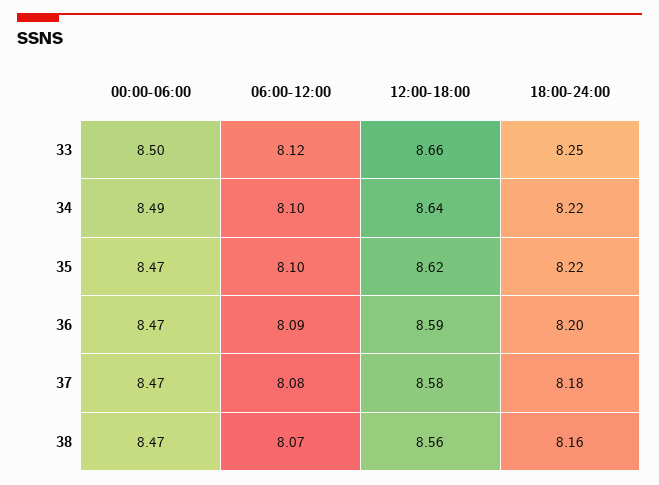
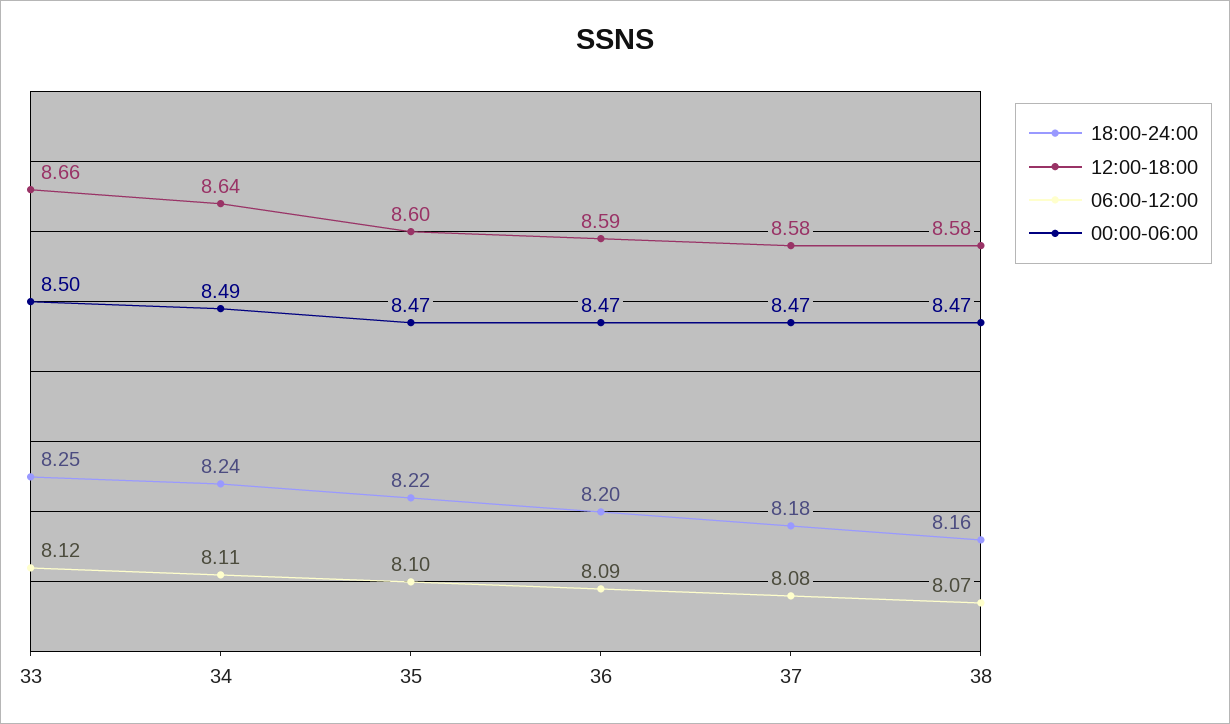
06:00-12:00, 34: 8.1 -> 8.11
18:00-24:00, 34: 8.22 -> 8.24
12:00-18:00, 35: 8.62 -> 8.6
12:00-18:00, 38: 8.56 -> 8.58

